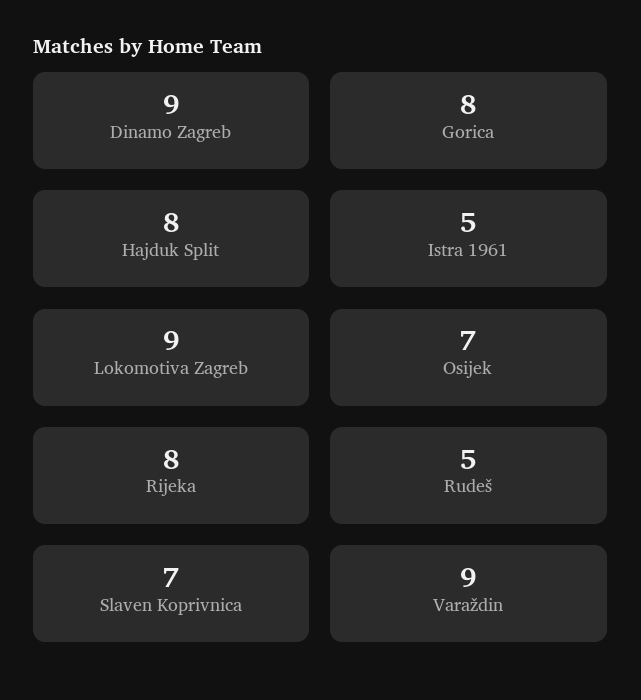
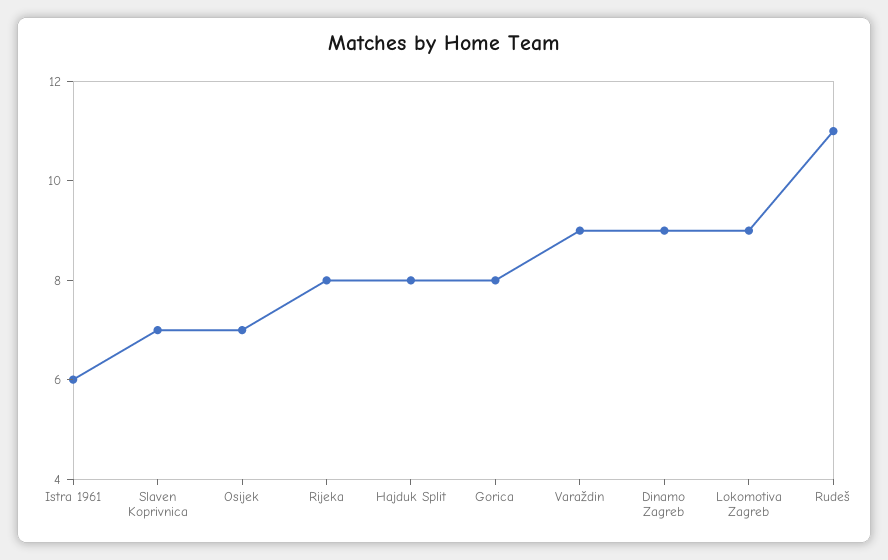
Istra 1961: 5 -> 6
Rudeš: 5 -> 11

